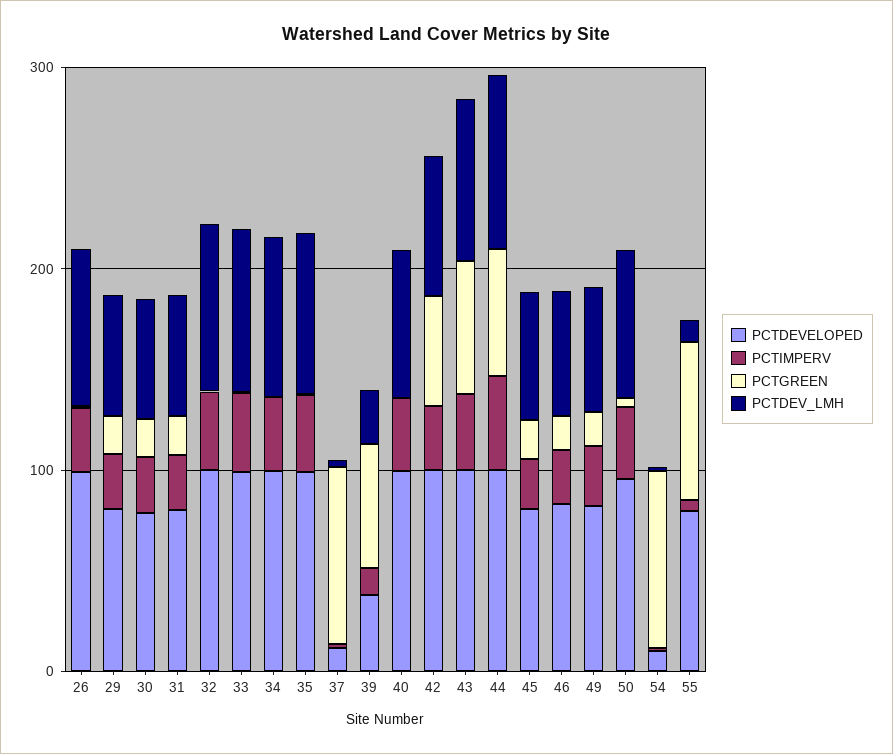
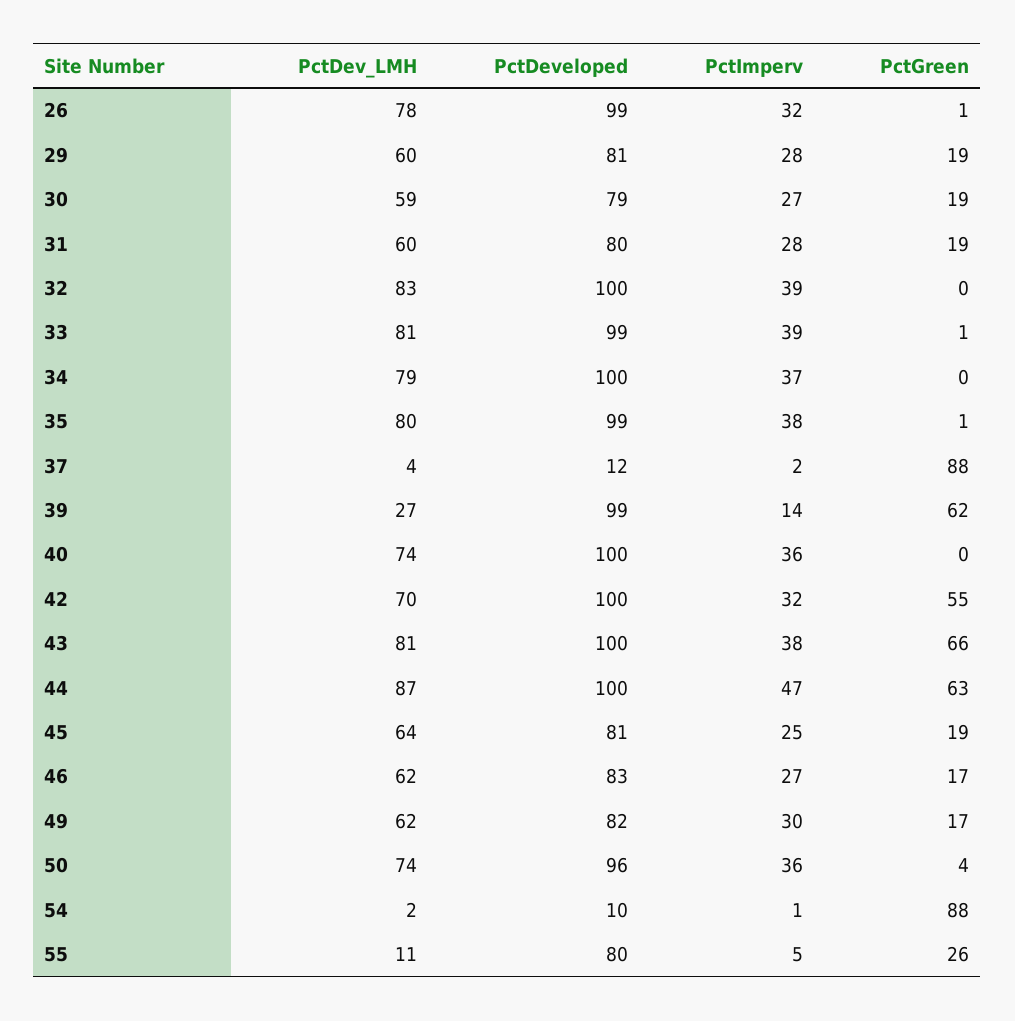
PCTDEVELOPED, 39: 40 -> 99
PCTGREEN, 55: 80 -> 26

